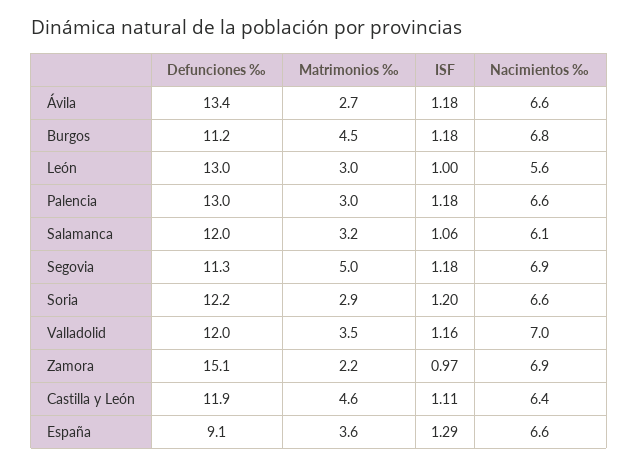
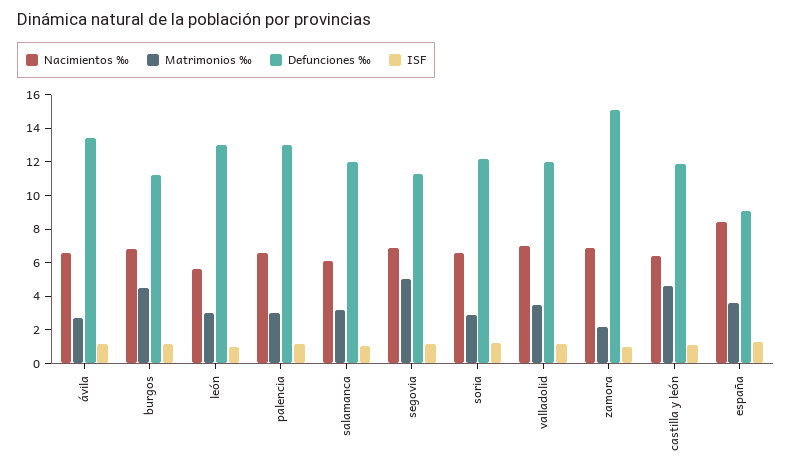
Nacimientos ‰, España: 6.6 -> 8.5

